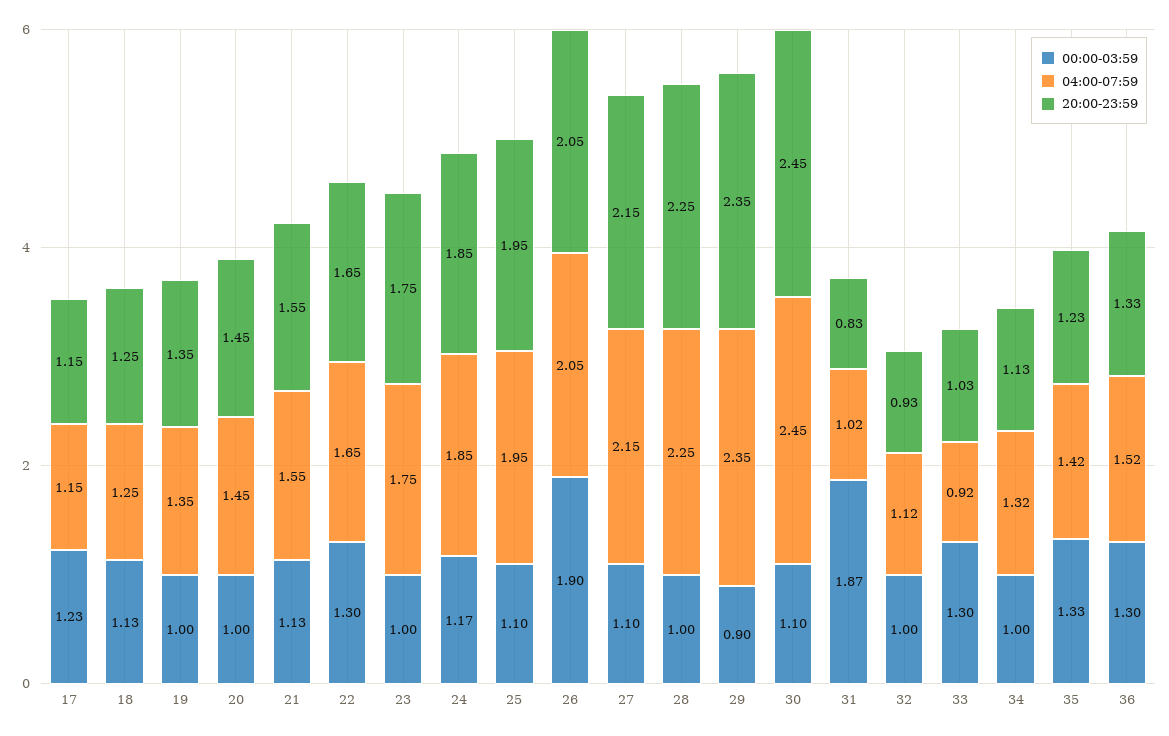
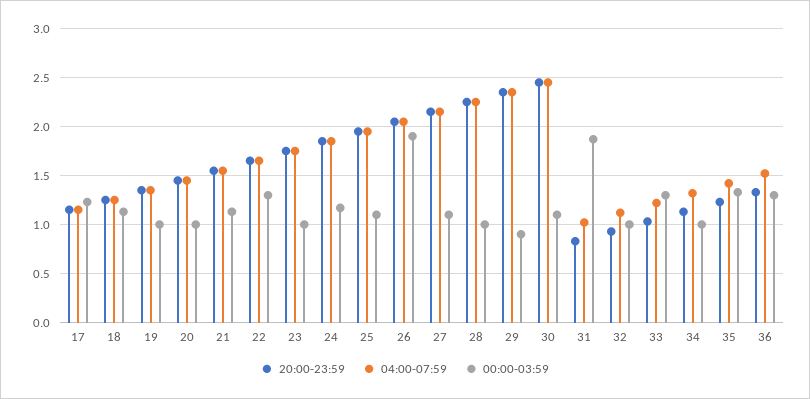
04:00-07:59, 33: 0.92 -> 1.2

